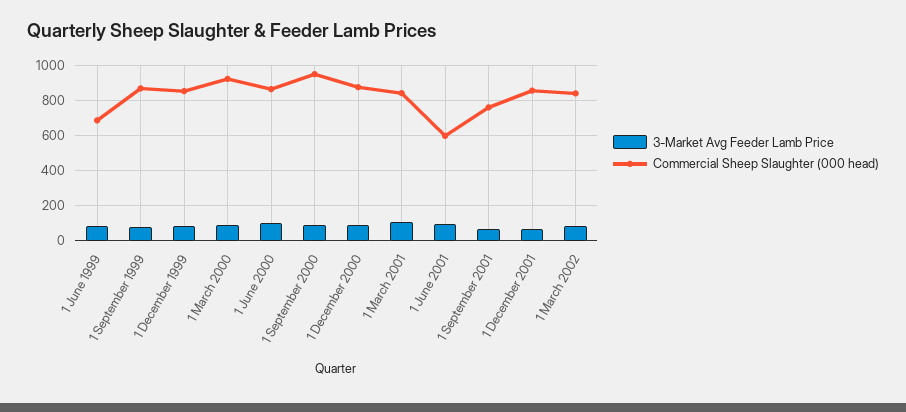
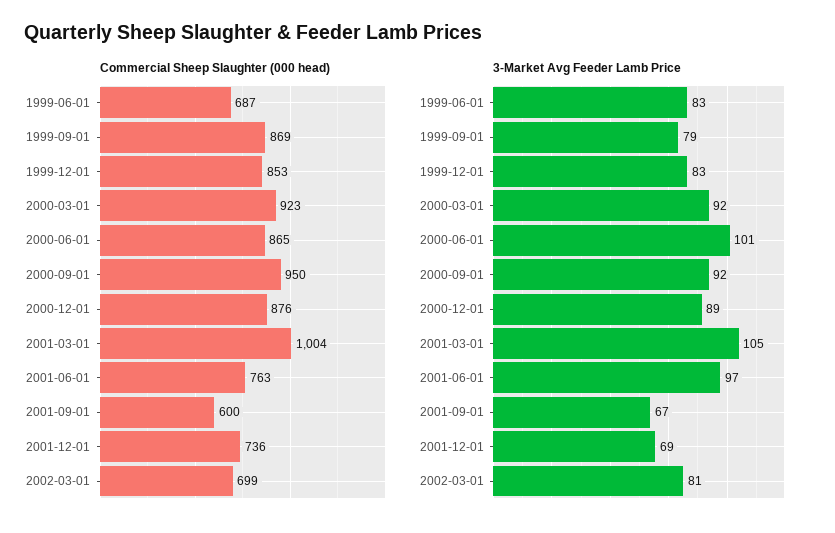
Commercial Sheep Slaughter (000 head), 1 March 2001: 850 -> 1004
Commercial Sheep Slaughter (000 head), 1 June 2001: 600 -> 763
Commercial Sheep Slaughter (000 head), 1 September 2001: 750 -> 600
Commercial Sheep Slaughter (000 head), 1 December 2001: 850 -> 736
Commercial Sheep Slaughter (000 head), 1 March 2002: 850 -> 699

